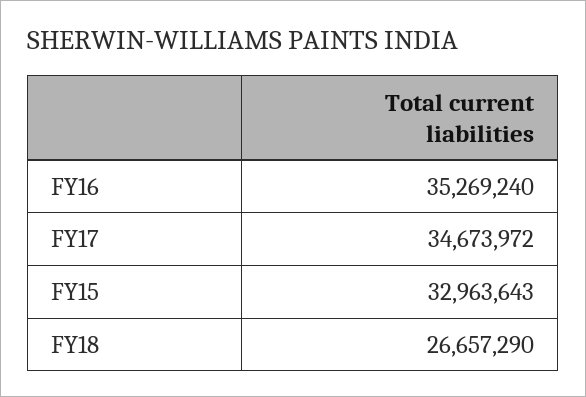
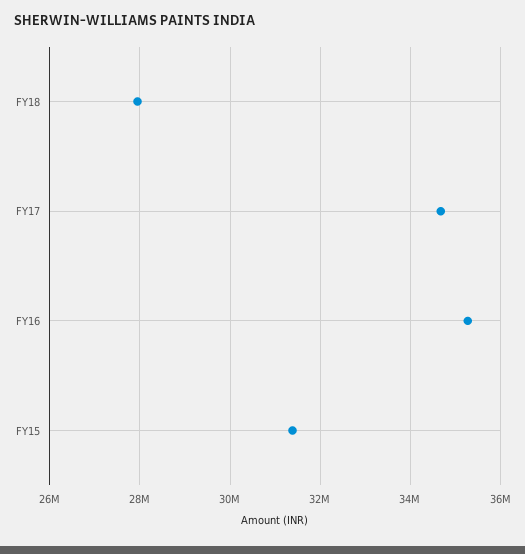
FY15: 32963643 -> 31400000
FY18: 26657290 -> 28000000

